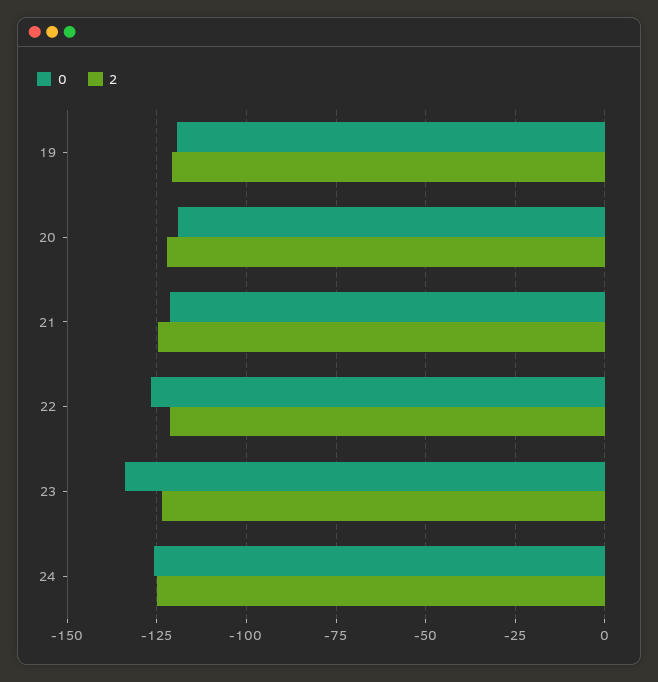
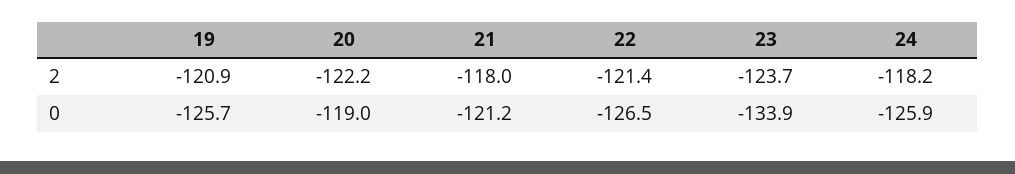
0, 19: -120 -> -125.7
2, 21: -125 -> -118
2, 24: -125 -> -118.2

